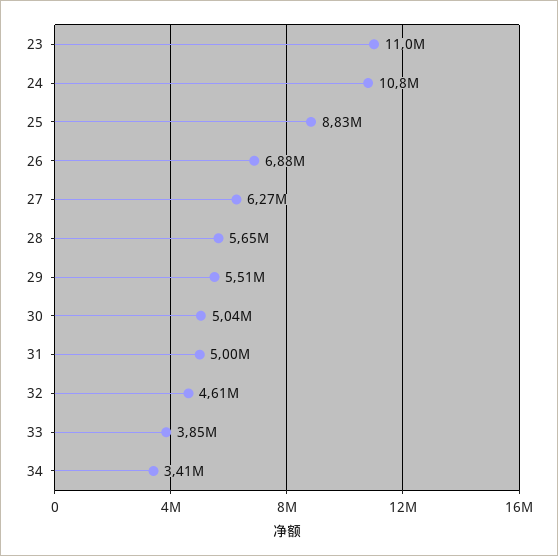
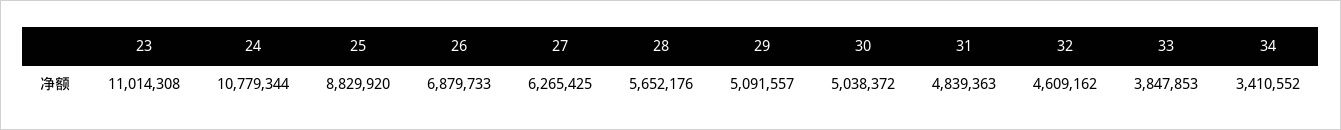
29: 5510000 -> 5091557
31: 5000000 -> 4839363

